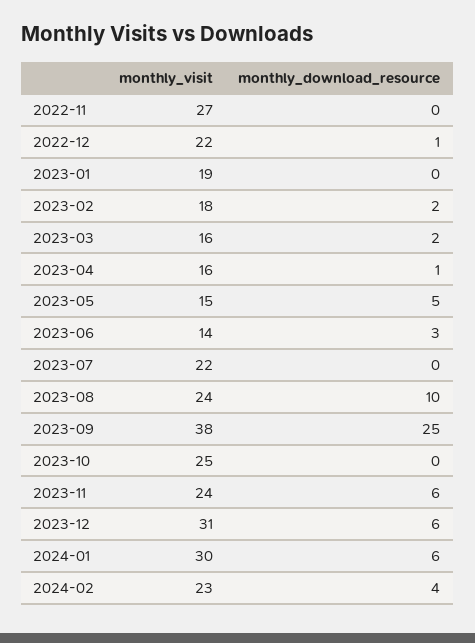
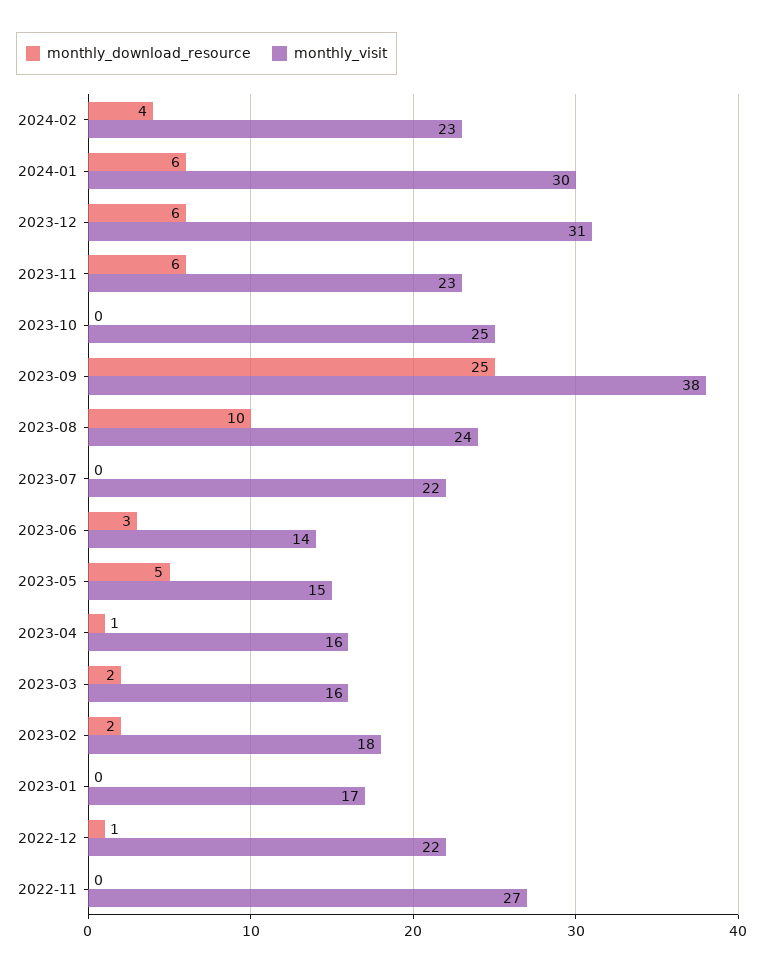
monthly_visit, 2023-01: 19 -> 17
monthly_visit, 2023-11: 24 -> 23

